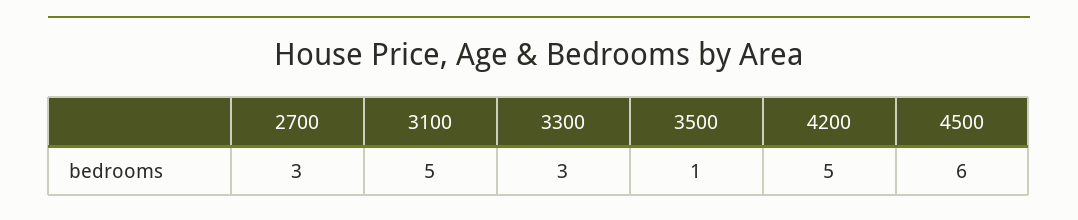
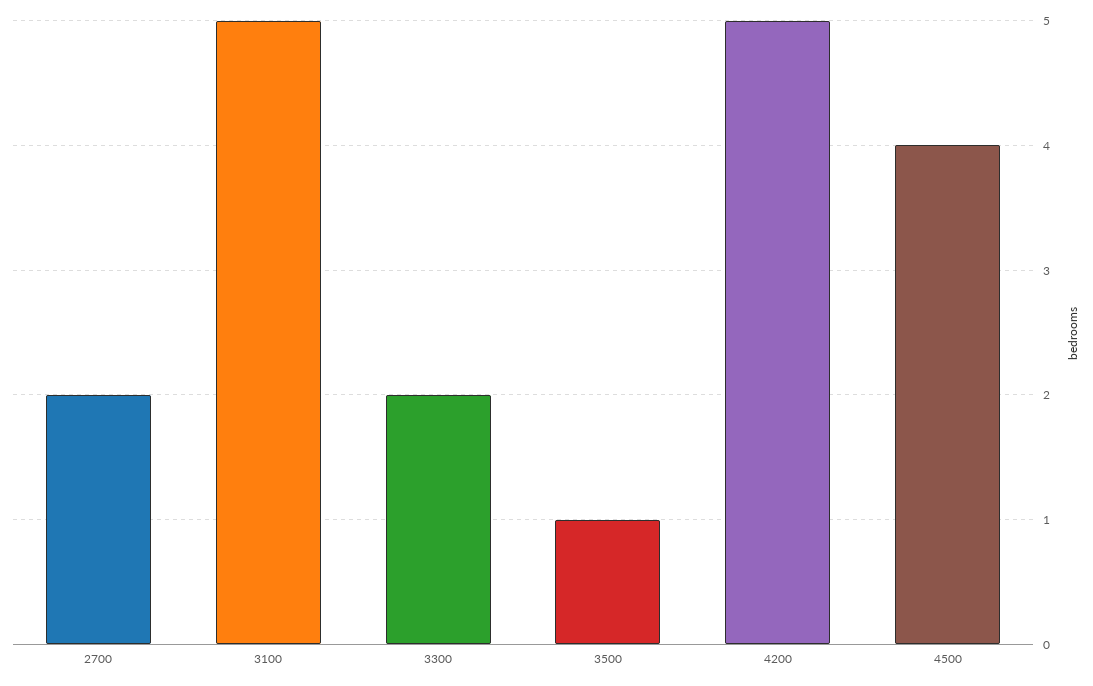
2700: 3 -> 2
3300: 3 -> 2
4500: 6 -> 4

